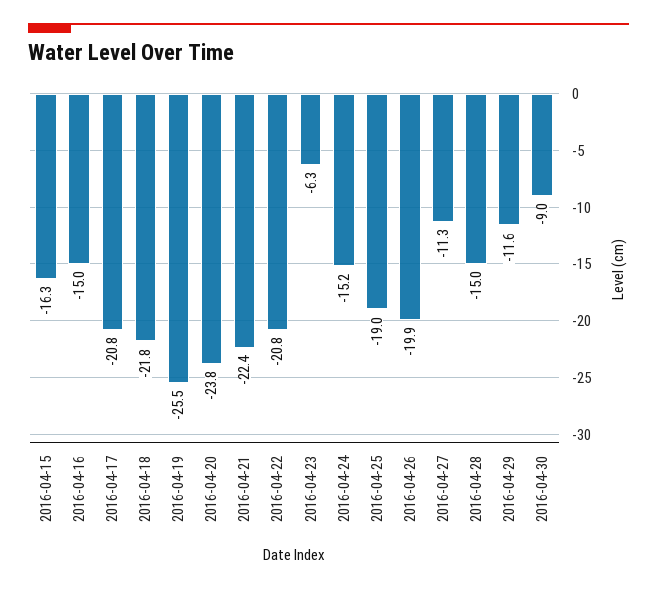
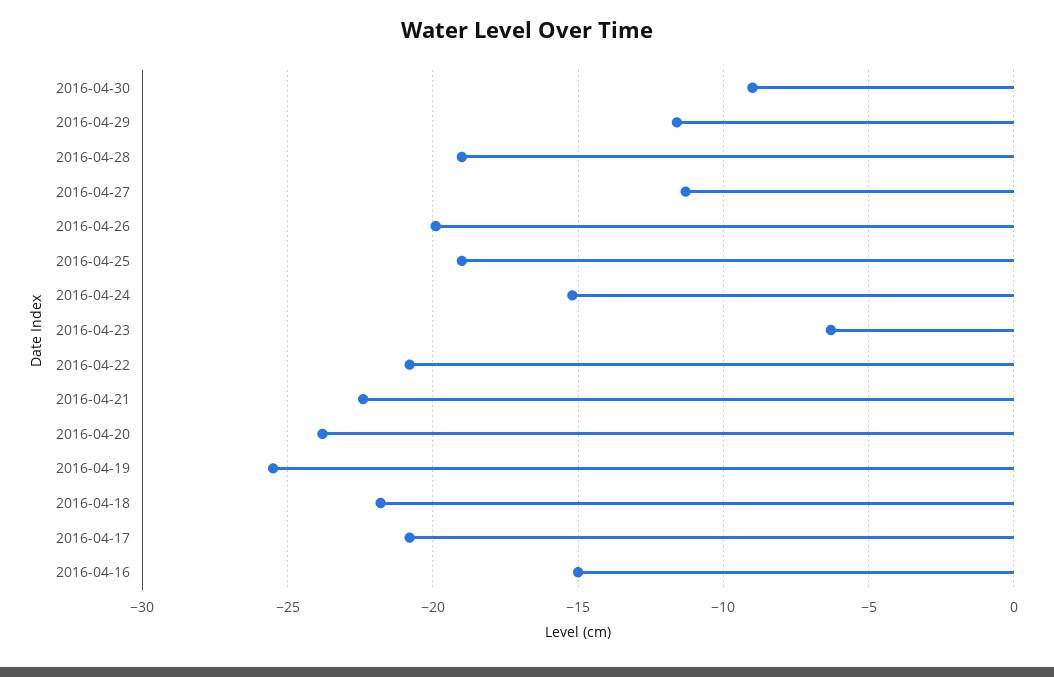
2016-04-15: -16.3 -> none
2016-04-28: -15 -> -19

